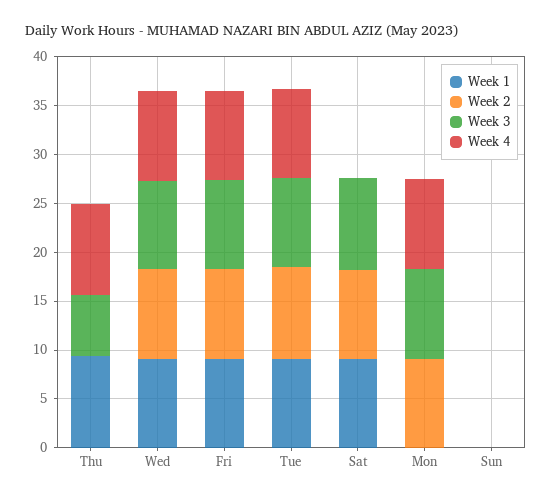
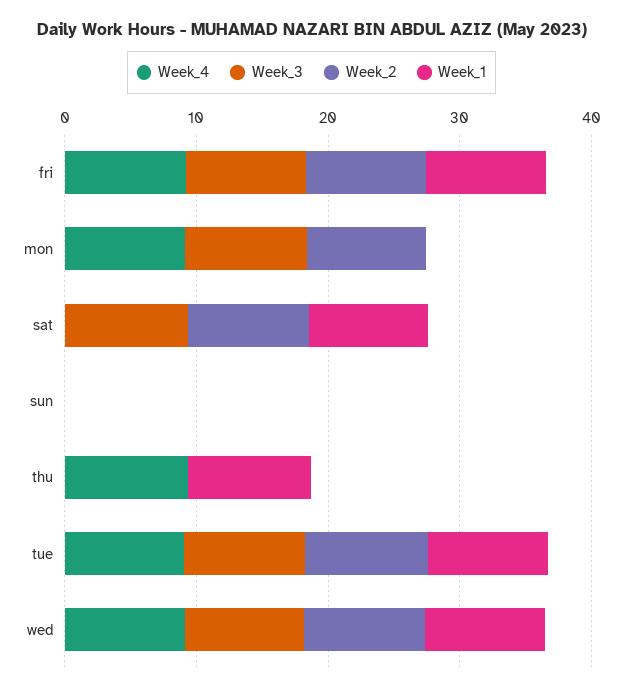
Week 3, Thu: 6 -> 0

